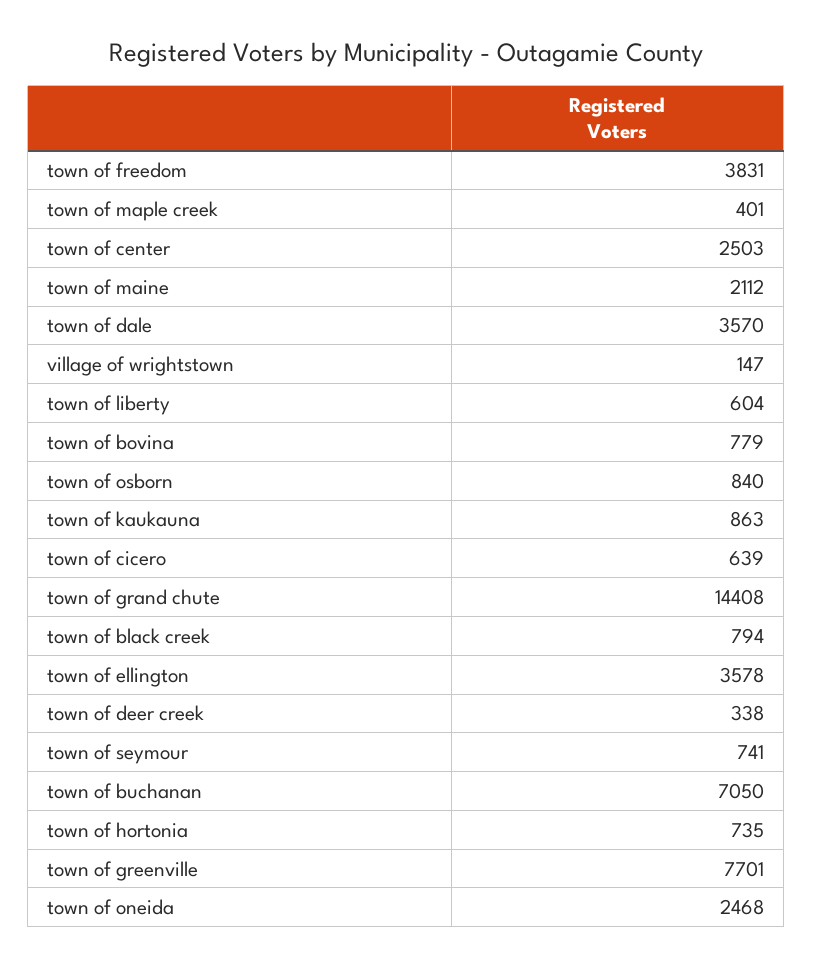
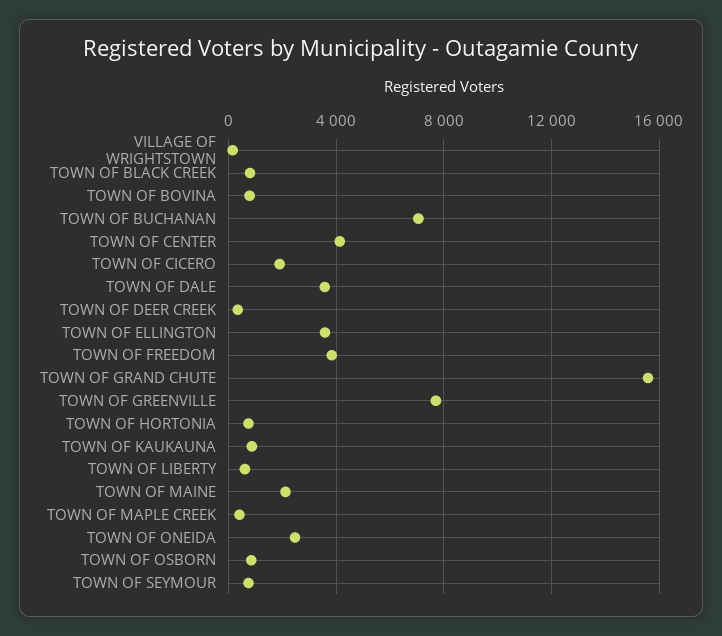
town of center: 2503 -> 4000
town of cicero: 639 -> 2000
town of grand chute: 14408 -> 15500

